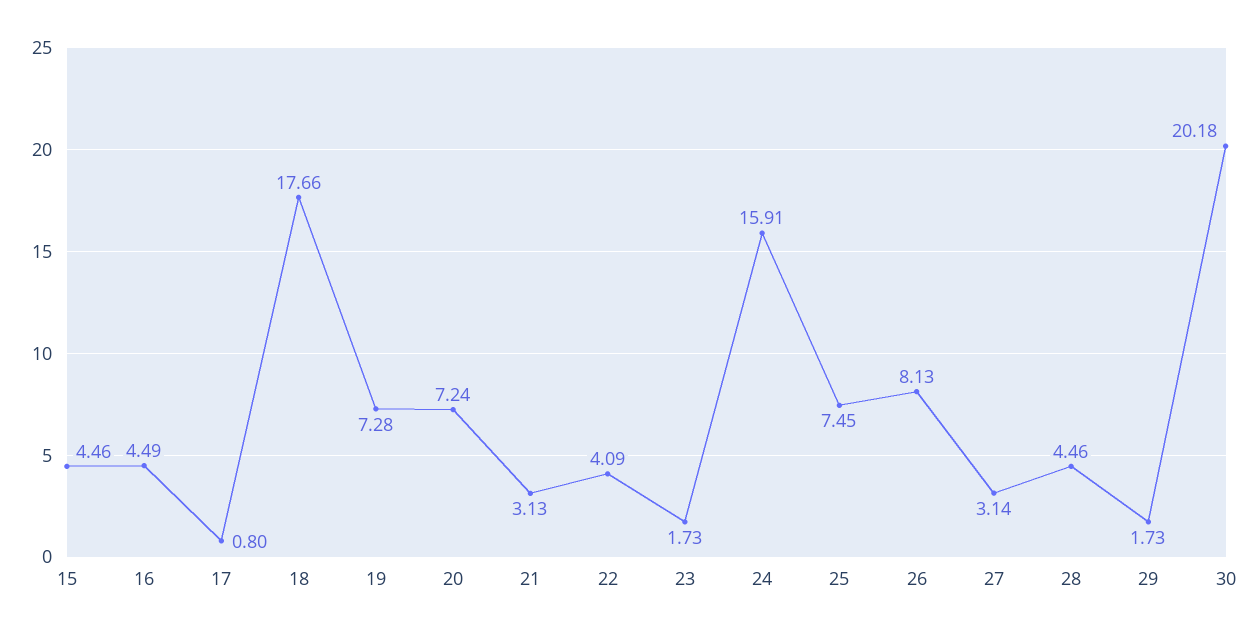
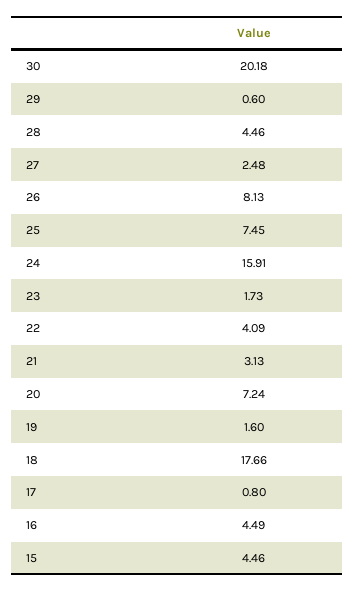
19: 7.28 -> 1.6
27: 3.14 -> 2.48
29: 1.73 -> 0.6

